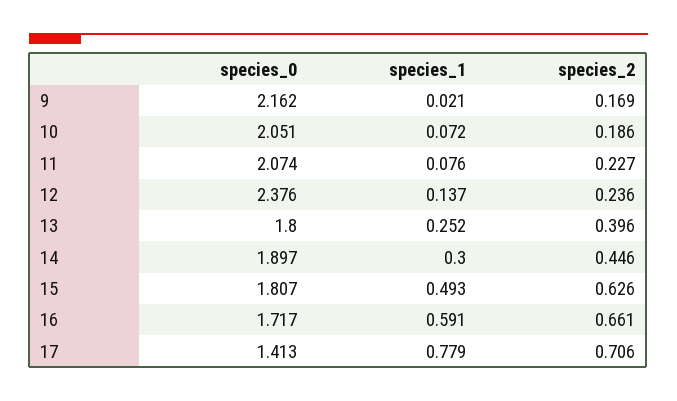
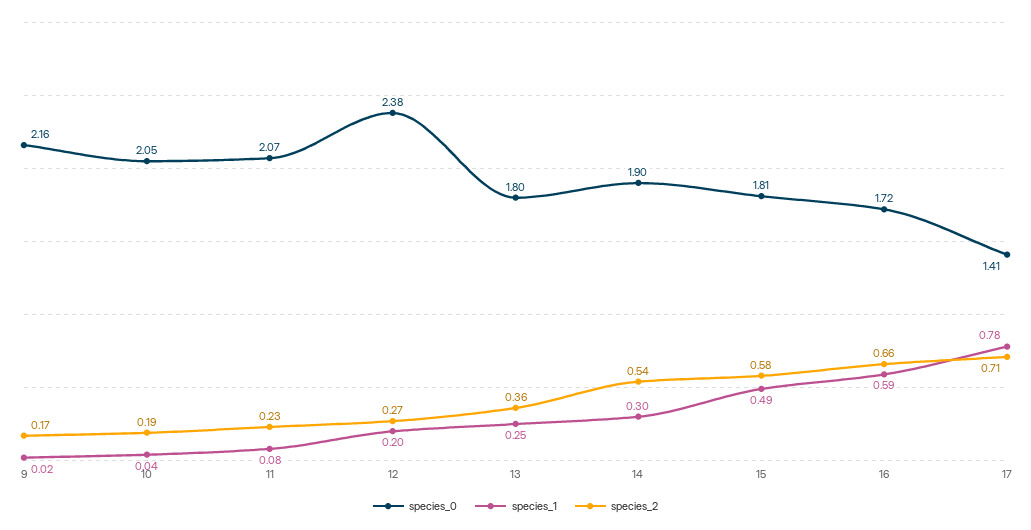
species_1, 10: 0.072 -> 0.04
species_1, 12: 0.137 -> 0.2
species_2, 12: 0.236 -> 0.27
species_2, 13: 0.396 -> 0.36
species_2, 14: 0.446 -> 0.54
species_2, 15: 0.626 -> 0.58

